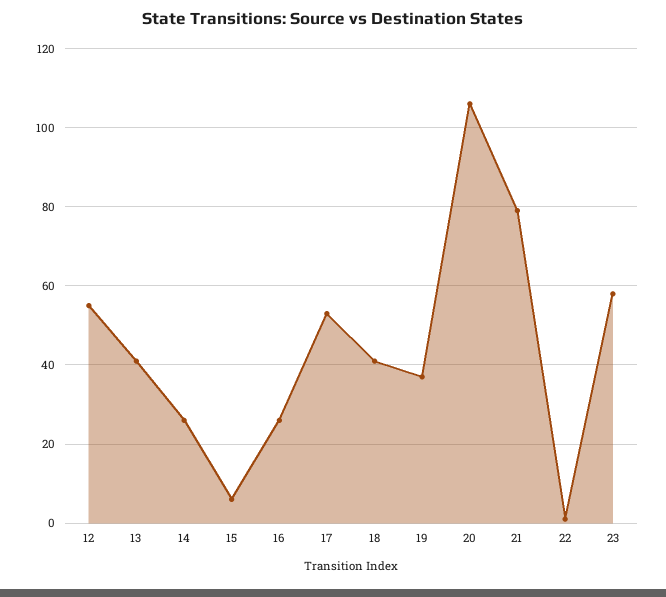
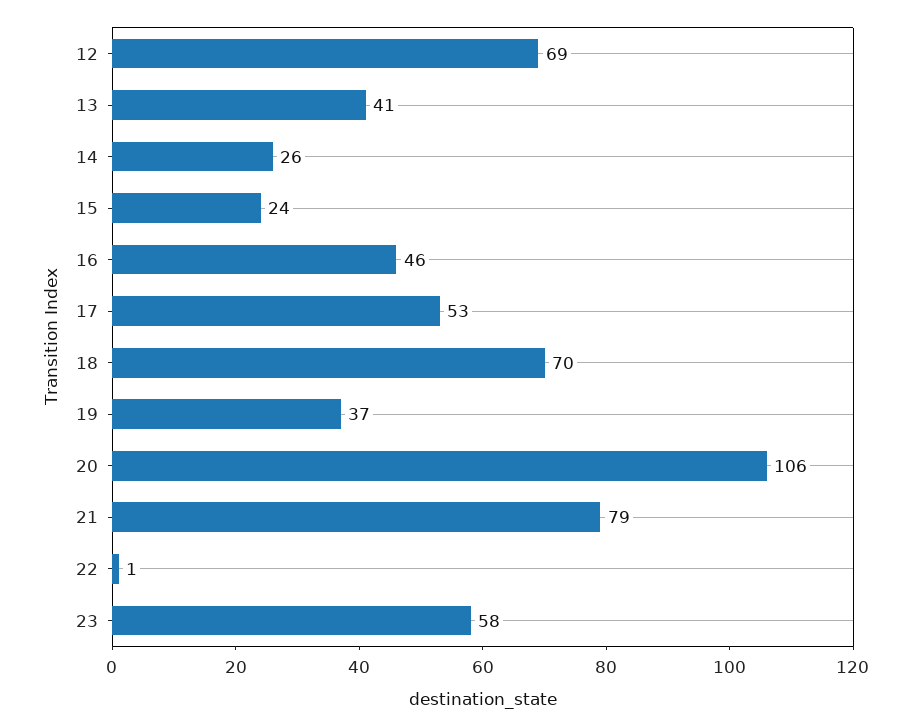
12: 55 -> 69
15: 5 -> 24
16: 25 -> 46
18: 40 -> 70

